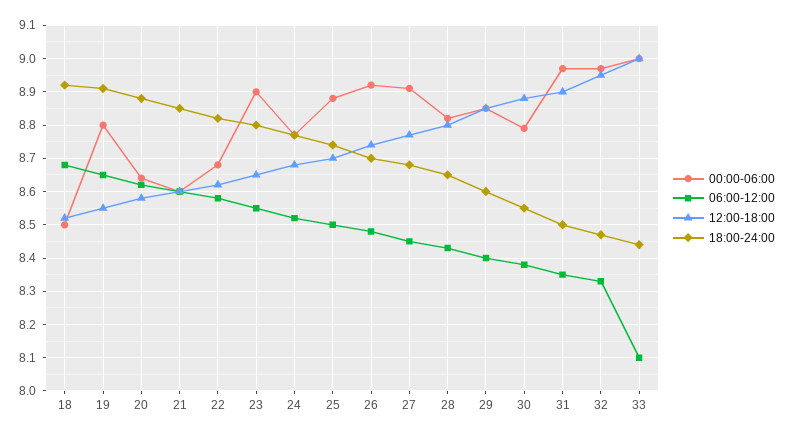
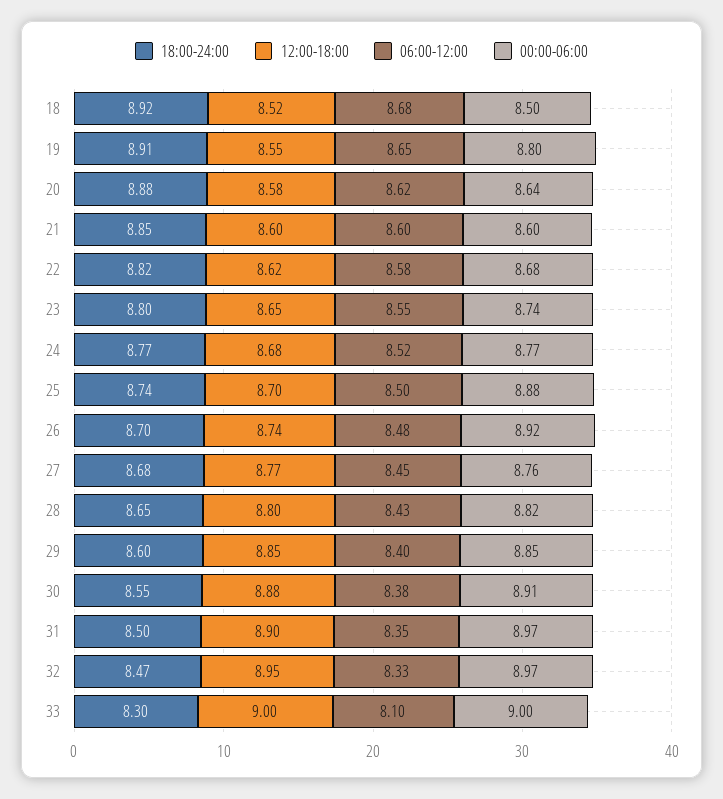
00:00-06:00, 23: 8.9 -> 8.74
00:00-06:00, 27: 8.9 -> 8.76
00:00-06:00, 30: 8.8 -> 8.91
18:00-24:00, 33: 8.45 -> 8.3

